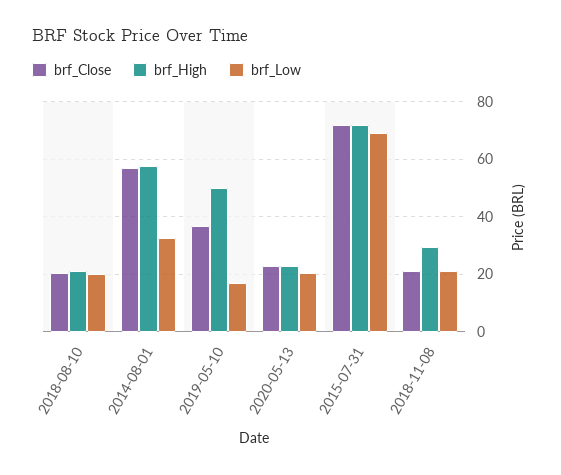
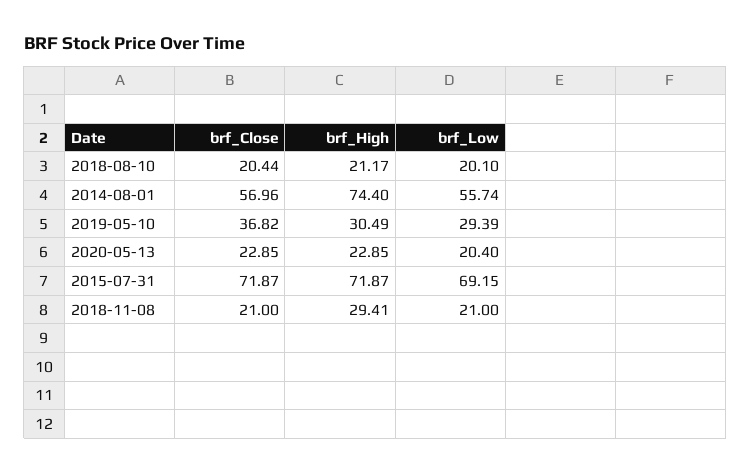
brf_High, 2014-08-01: 57.5 -> 74.4
brf_Low, 2014-08-01: 32.5 -> 55.74
brf_High, 2019-05-10: 50 -> 30.49
brf_Low, 2019-05-10: 17.5 -> 29.39

